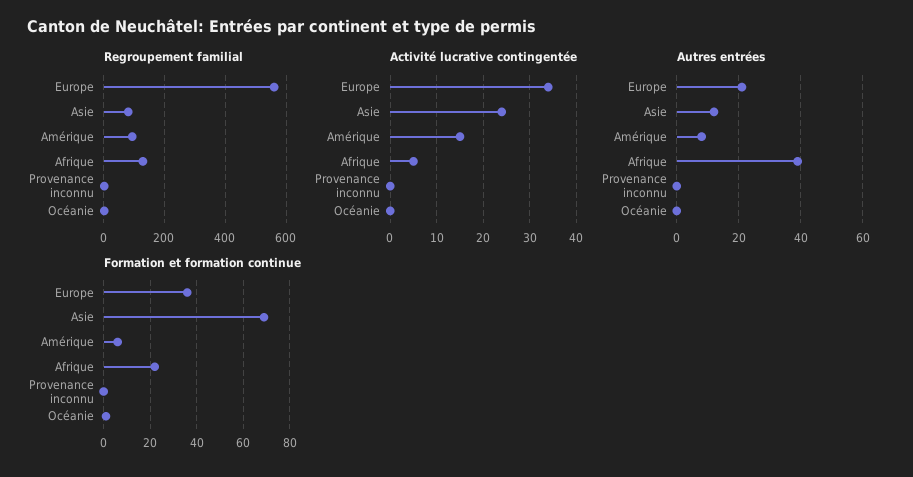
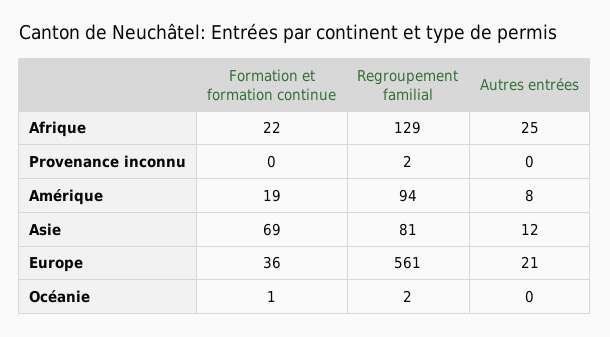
Activité lucrative contingentée, Europe: 35 -> none
Activité lucrative contingentée, Asie: 25 -> none
Activité lucrative contingentée, Amérique: 15 -> none
Activité lucrative contingentée, Afrique: 5 -> none
Activité lucrative contingentée, Provenance inconnu: 0 -> none
Activité lucrative contingentée, Océanie: 0 -> none
Autres entrées, Afrique: 40 -> 25
Formation et formation continue, Amérique: 5 -> 19

